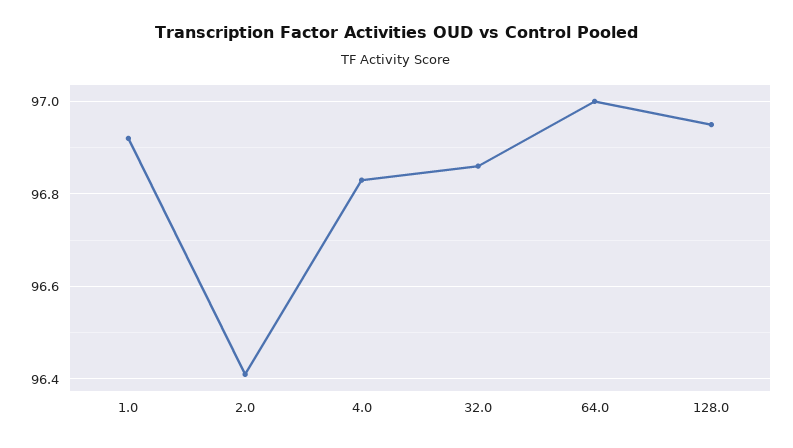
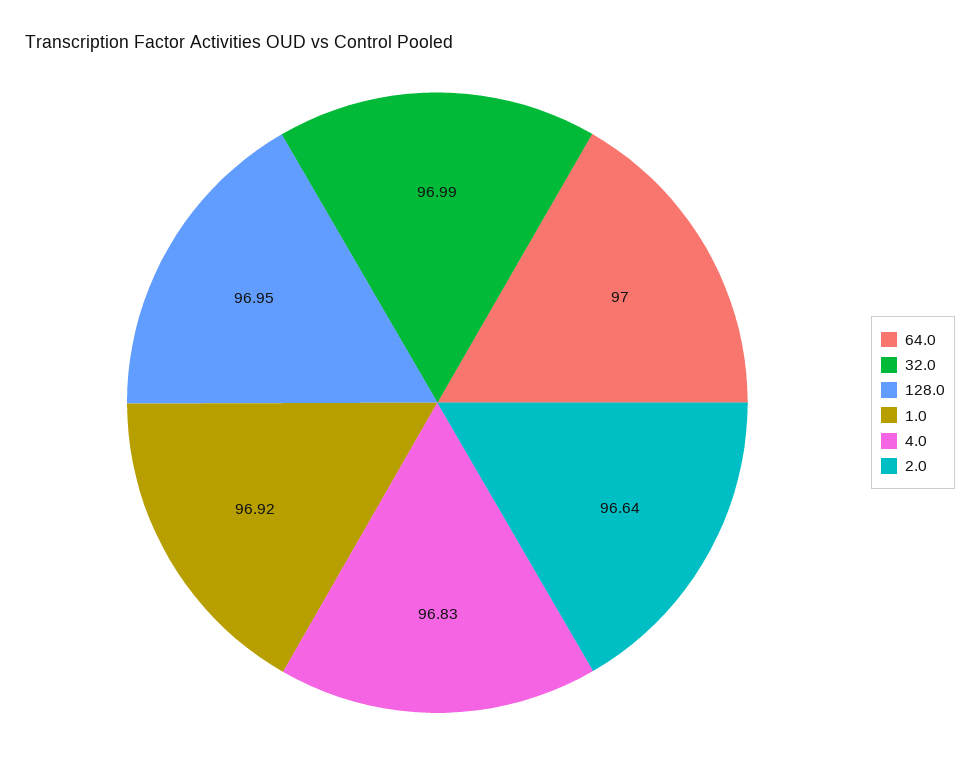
2.0: 96.4 -> 96.64
32.0: 96.85 -> 96.99

